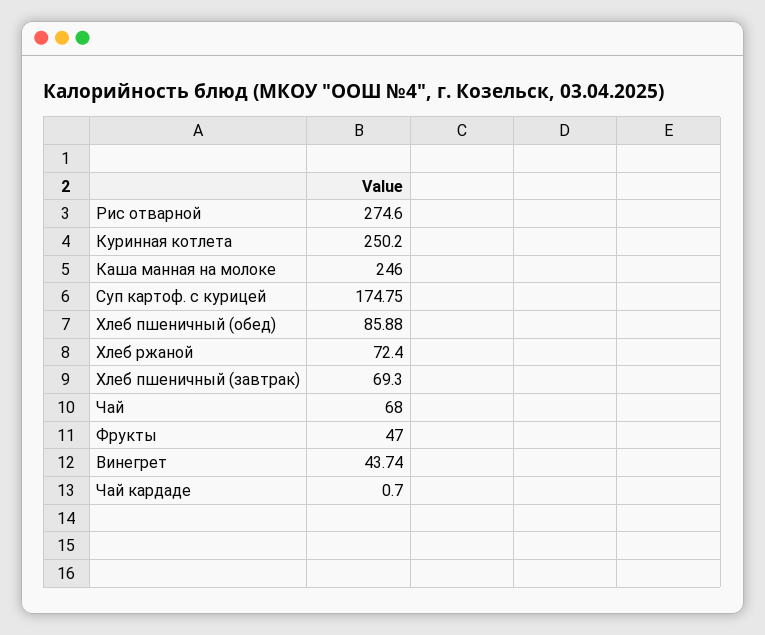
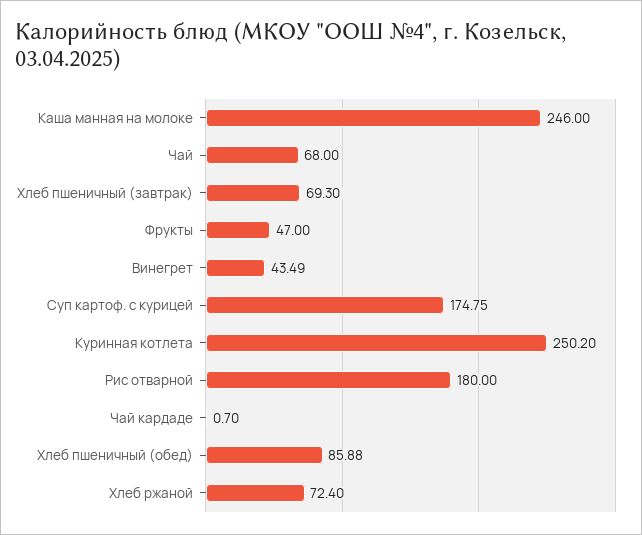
Рис отварной: 274.6 -> 180
Винегрет: 43.74 -> 43.49

